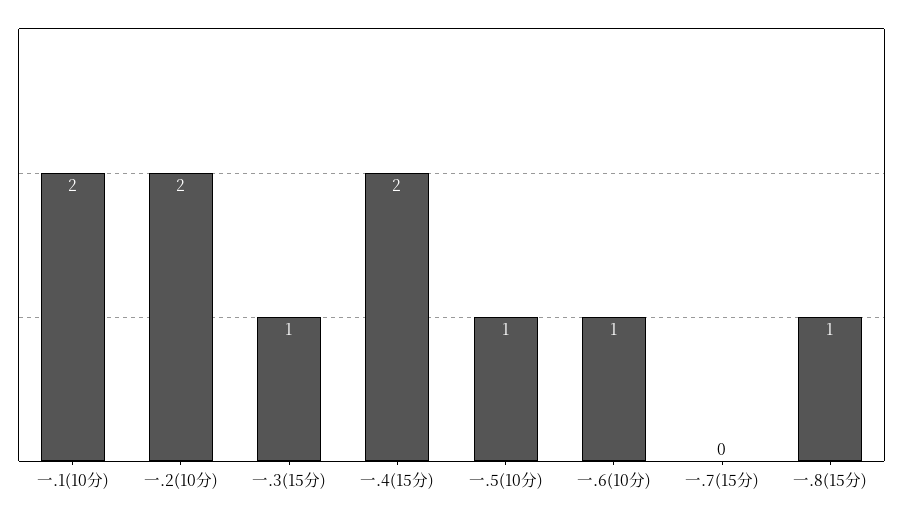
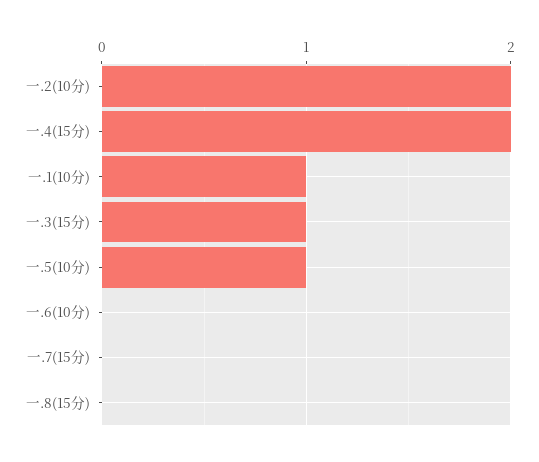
一.1(10分): 2 -> 1
一.6(10分): 1 -> 0
一.8(15分): 1 -> 0

